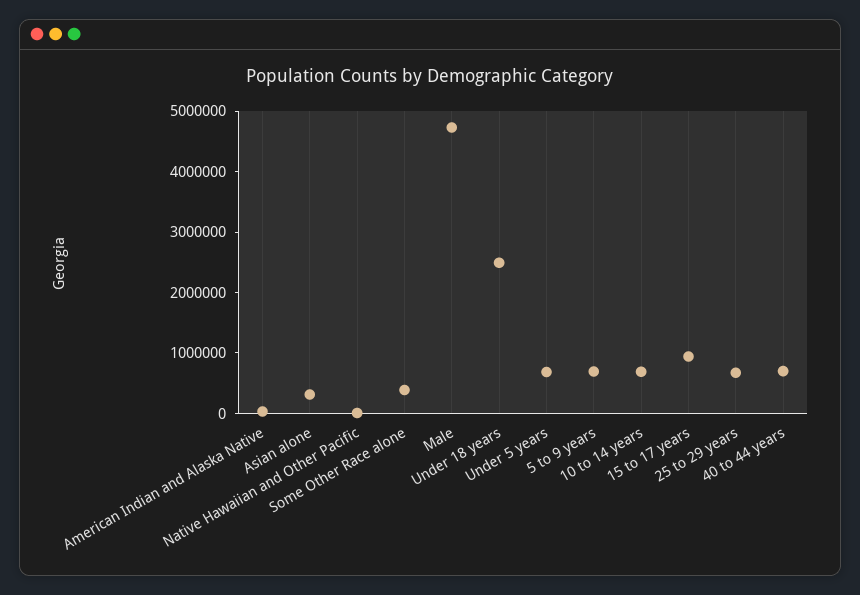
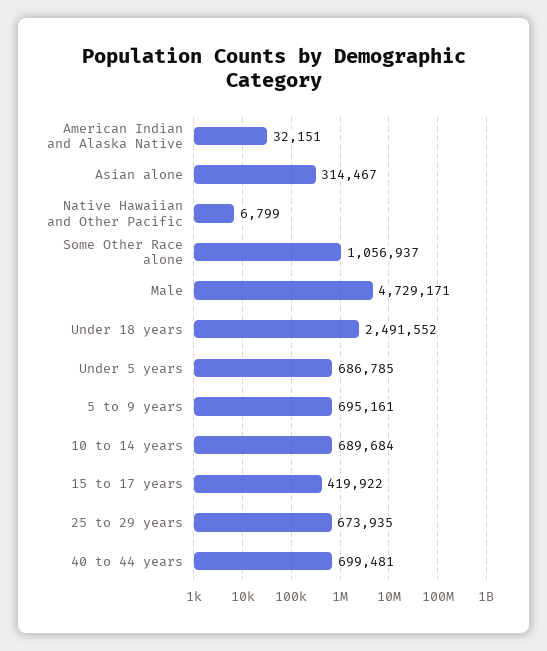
Some Other Race alone: 400000 -> 1056937
15 to 17 years: 1000000 -> 419922

